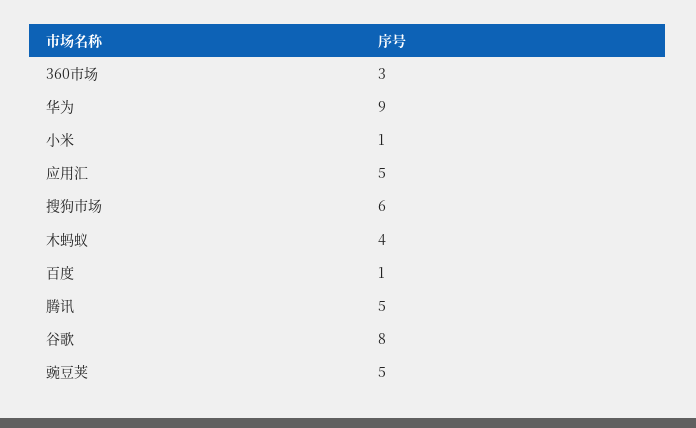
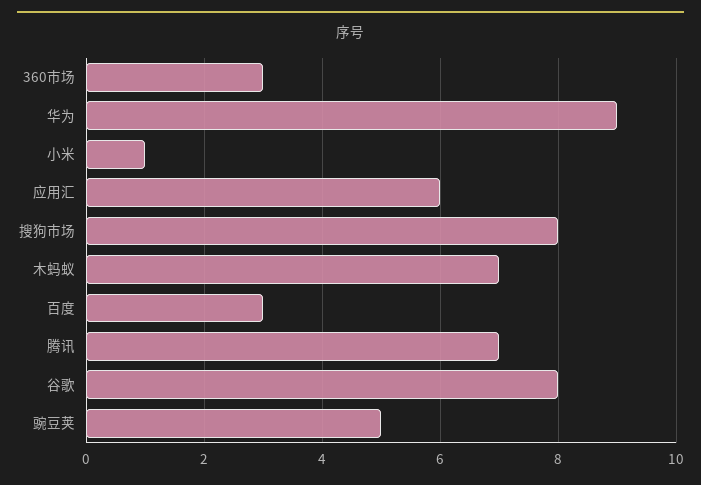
应用汇: 5 -> 6
搜狗市场: 6 -> 8
木蚂蚁: 4 -> 7
百度: 1 -> 3
腾讯: 5 -> 7

